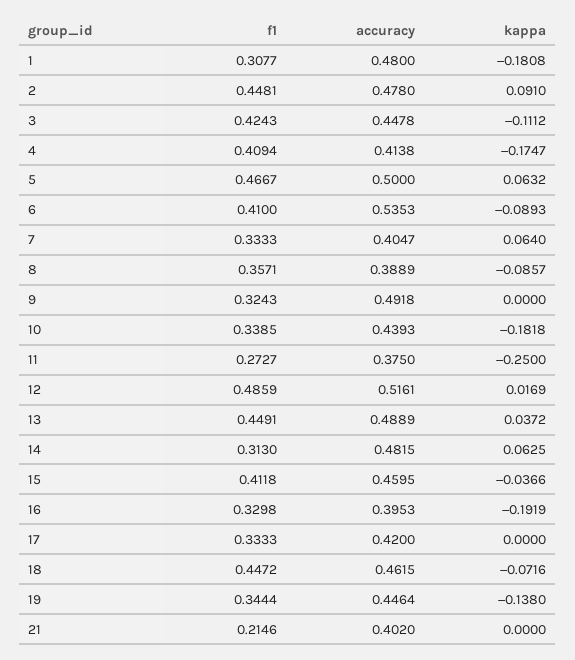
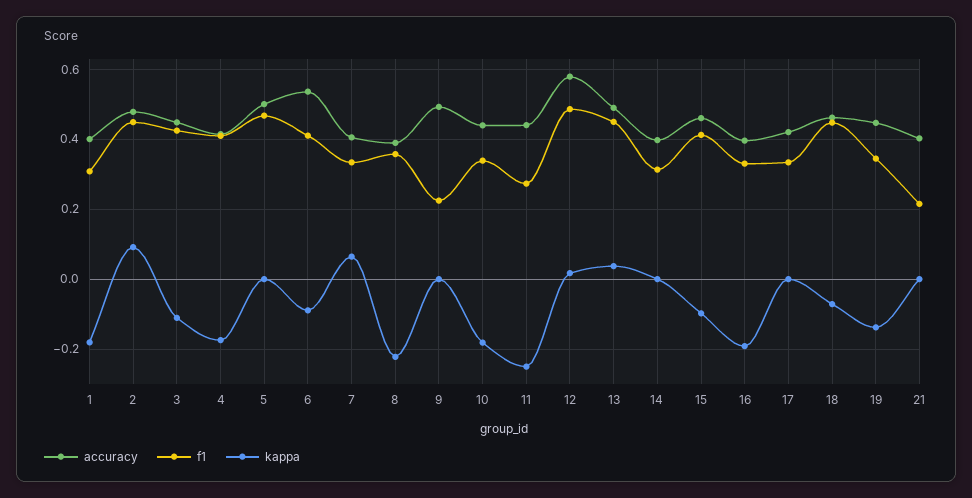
accuracy, 1: 0.48 -> 0.4
kappa, 5: 0.0632 -> 0
kappa, 8: -0.0857 -> -0.22
f1, 9: 0.3243 -> 0.22
accuracy, 11: 0.375 -> 0.44
accuracy, 12: 0.5161 -> 0.58
accuracy, 14: 0.4815 -> 0.4
kappa, 14: 0.0625 -> 0
kappa, 15: -0.0366 -> -0.1

